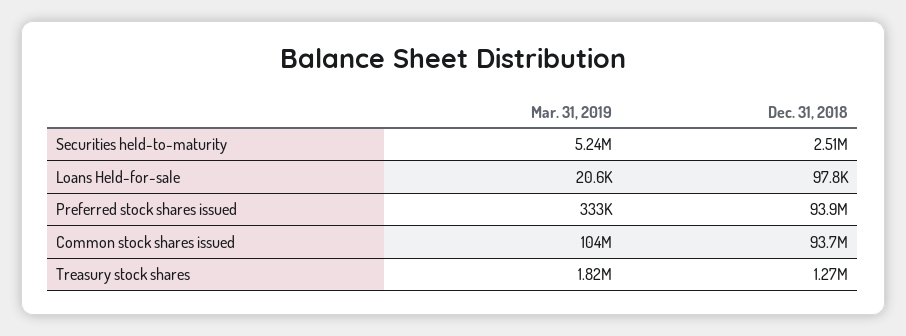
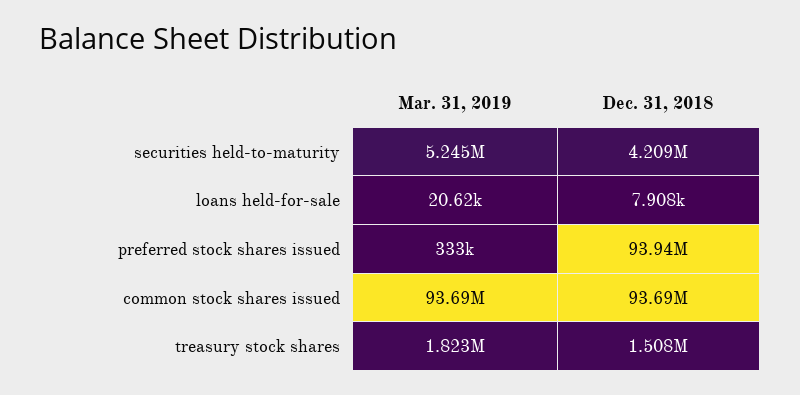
Dec. 31, 2018, Securities held-to-maturity: 2510000 -> 4209000
Dec. 31, 2018, Loans Held-for-sale: 97800 -> 7908
Mar. 31, 2019, Common stock shares issued: 104000000 -> 93690000
Dec. 31, 2018, Treasury stock shares: 1270000 -> 1508000

